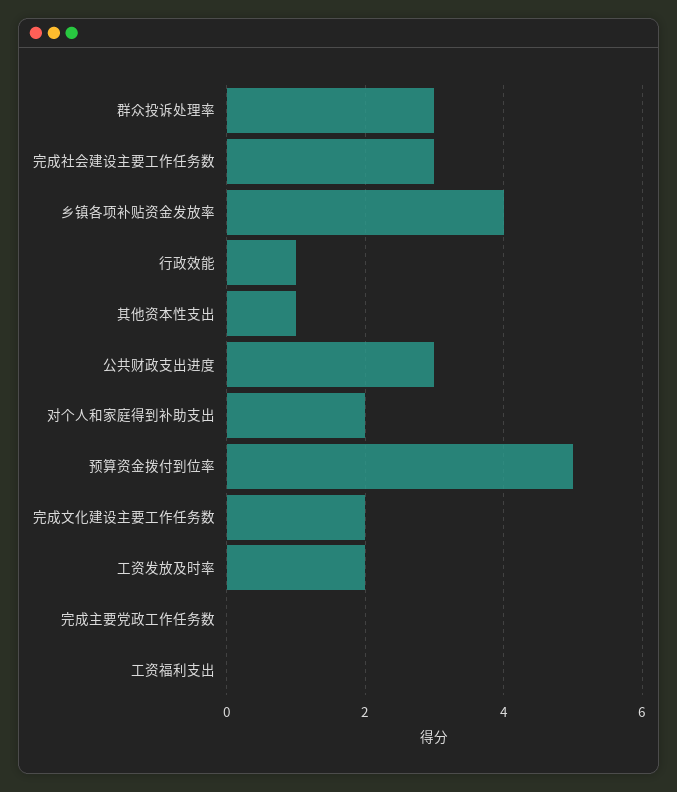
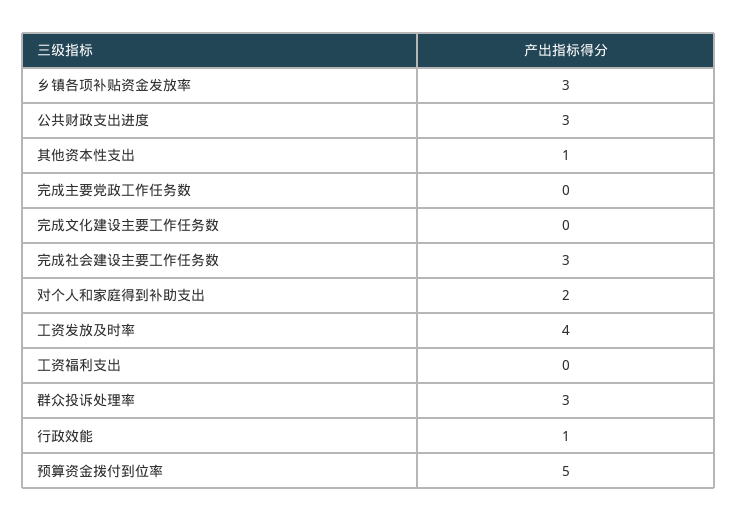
乡镇各项补贴资金发放率: 4 -> 3
完成文化建设主要工作任务数: 2 -> 0
工资发放及时率: 2 -> 4

